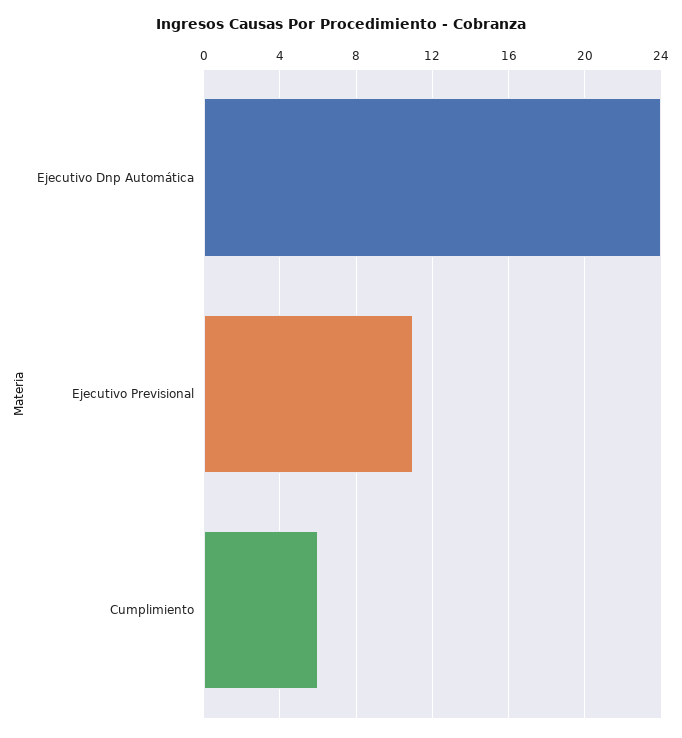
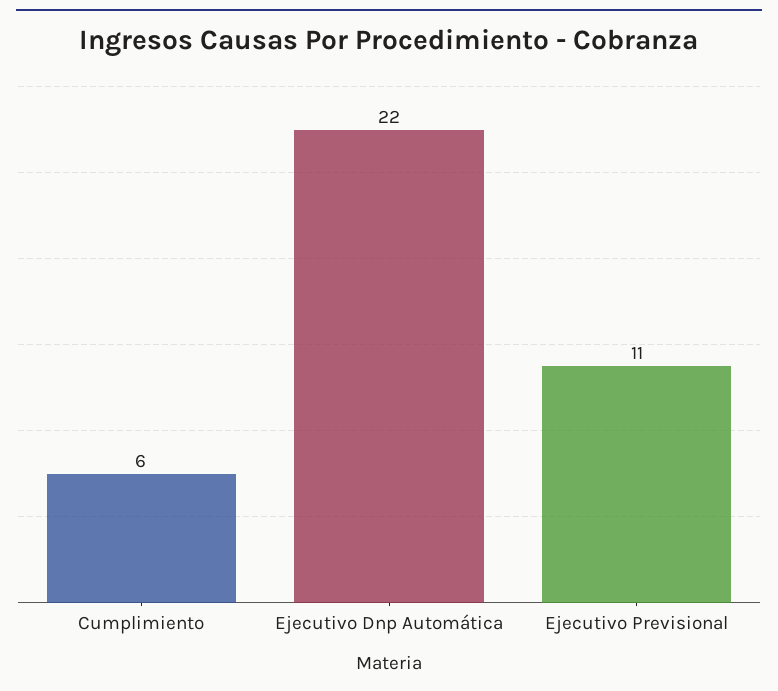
Ejecutivo Dnp Automática: 24 -> 22

